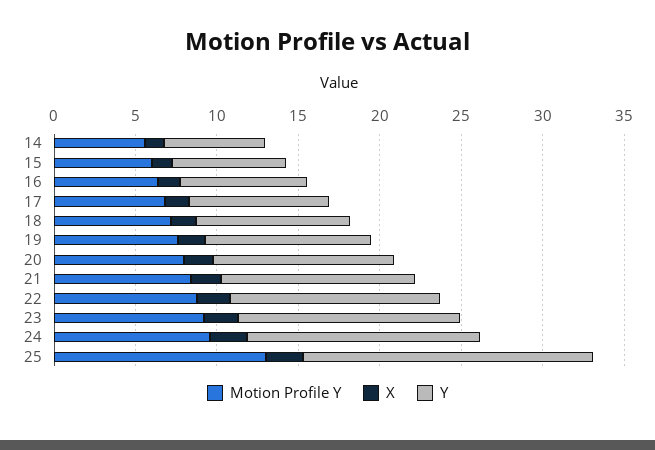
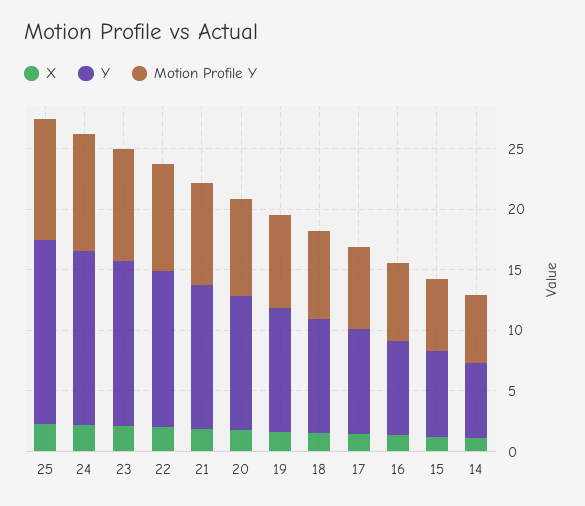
Motion Profile Y, 25: 13 -> 10
Y, 25: 18 -> 15

